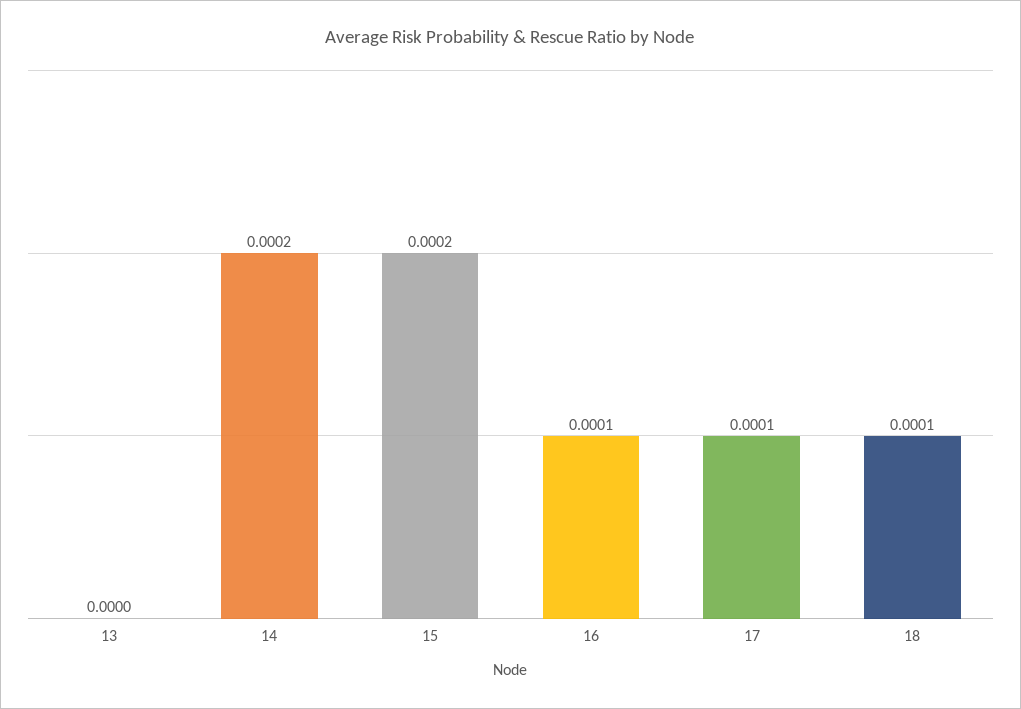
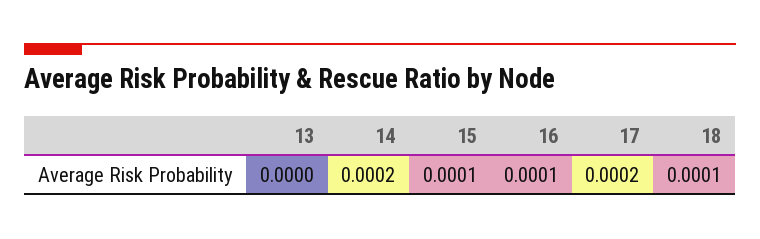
15: 0.0002 -> 0.0001
17: 0.0001 -> 0.0002

